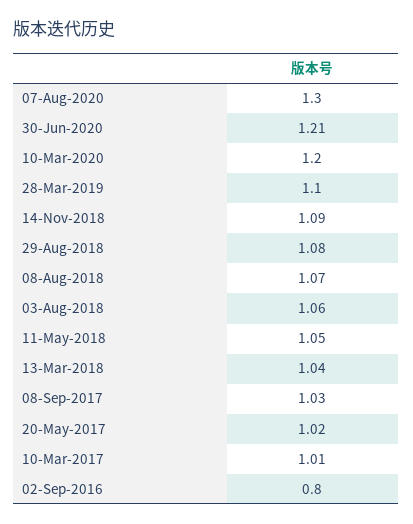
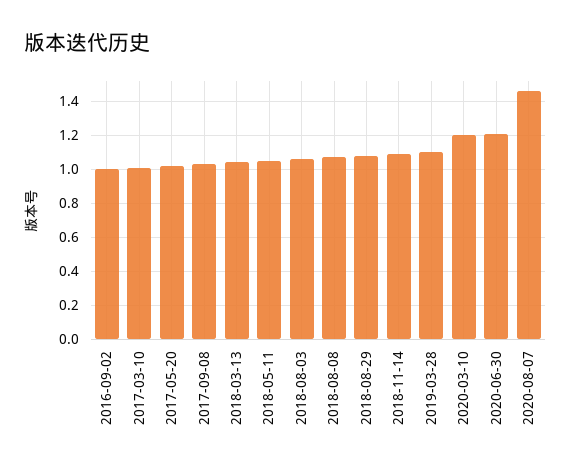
07-Aug-2020: 1.3 -> 1.45
02-Sep-2016: 0.8 -> 1

